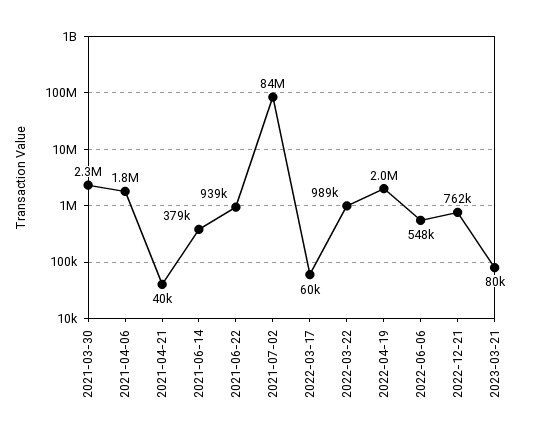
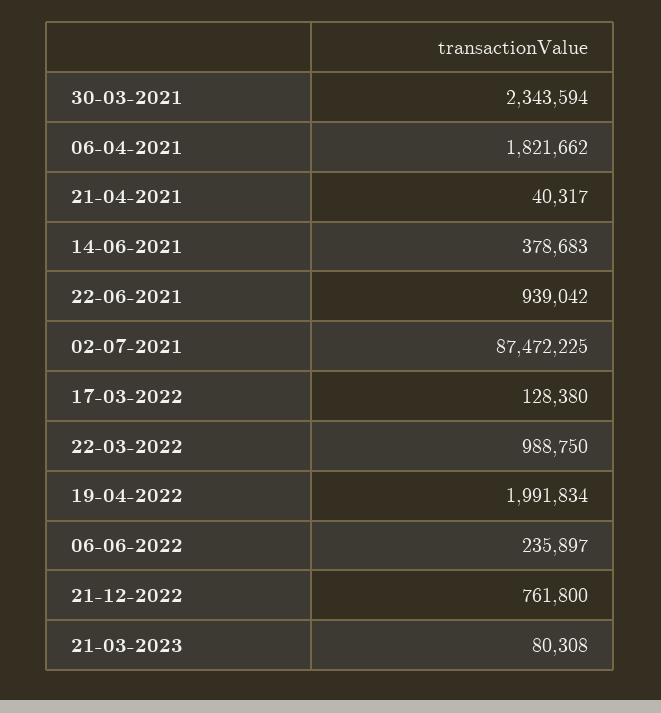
2021-07-02: 84000000 -> 87472225
2022-03-17: 60000 -> 128380
2022-06-06: 548000 -> 235897

